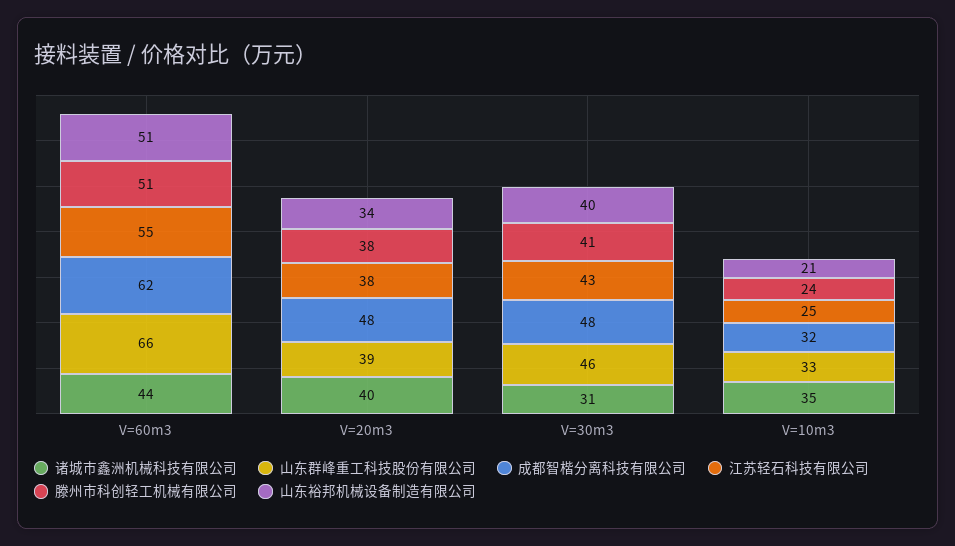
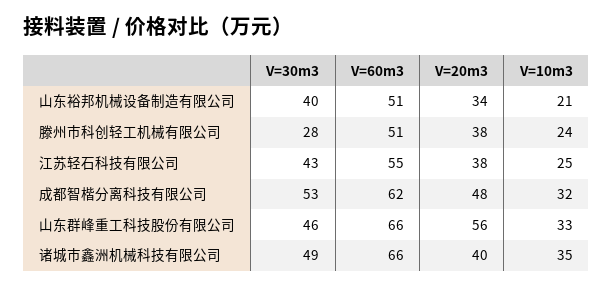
诸城市鑫洲机械科技有限公司, V=60m3: 44 -> 66
山东群峰重工科技股份有限公司, V=20m3: 39 -> 56
诸城市鑫洲机械科技有限公司, V=30m3: 31 -> 49
成都智楷分离科技有限公司, V=30m3: 48 -> 53
滕州市科创轻工机械有限公司, V=30m3: 41 -> 28

